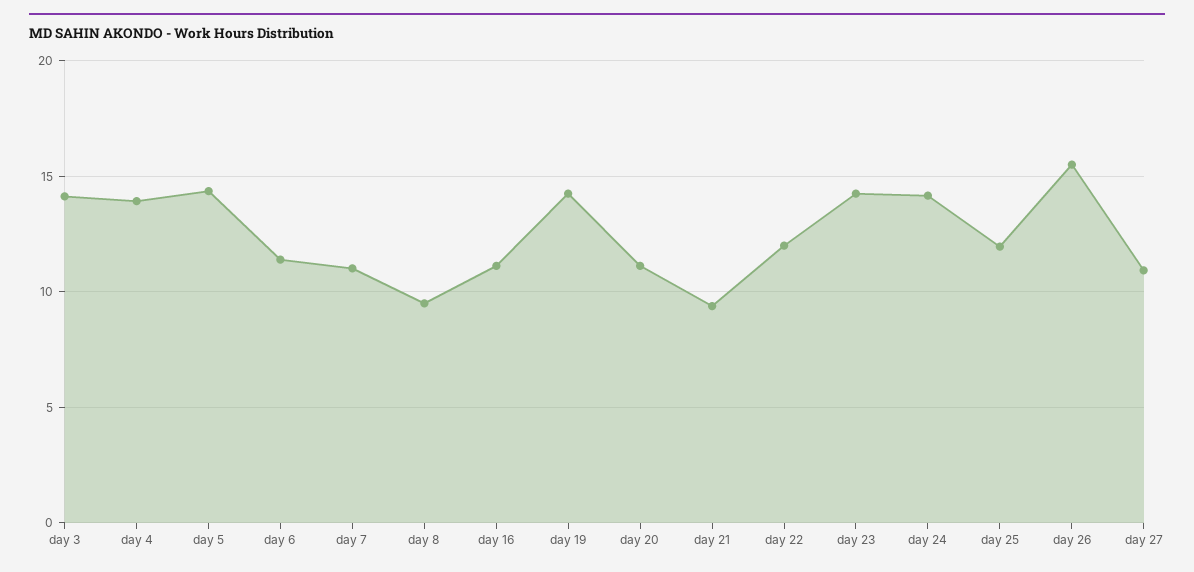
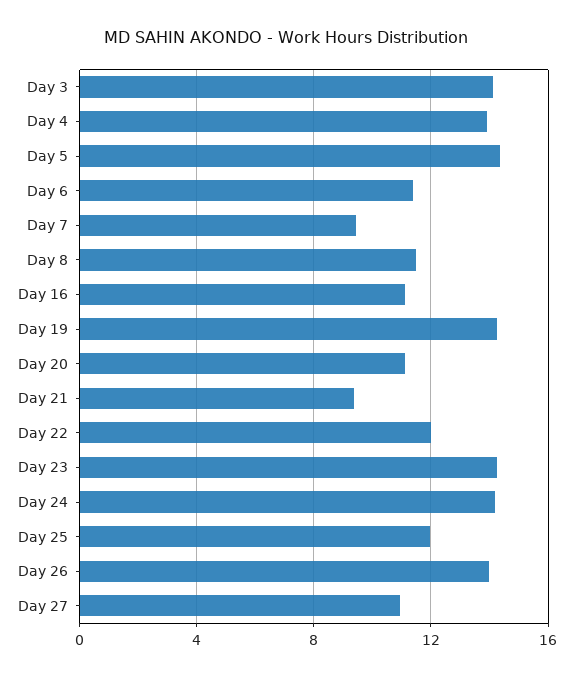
day 7: 11 -> 9.5
day 8: 9.5 -> 11.5
day 26: 15.5 -> 14

